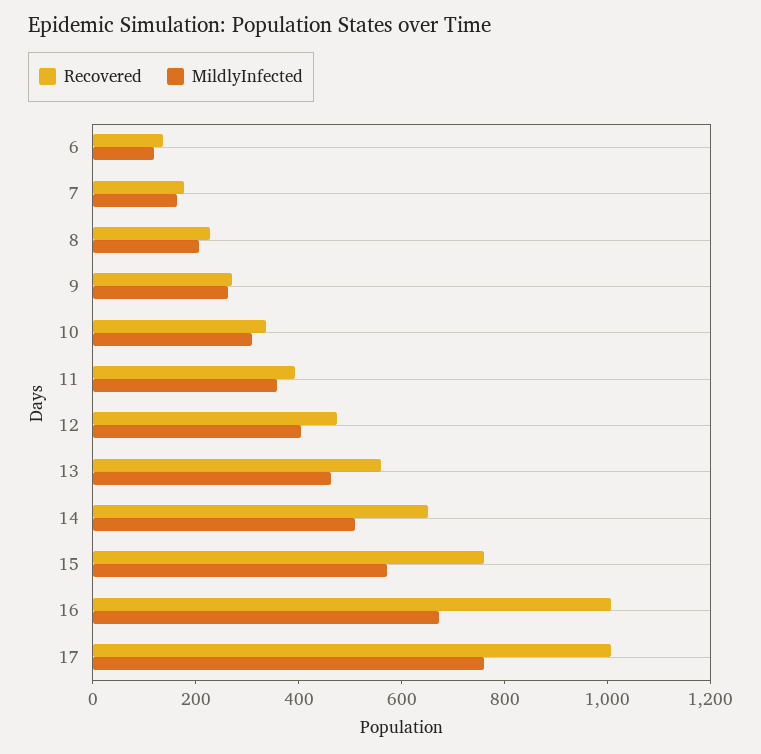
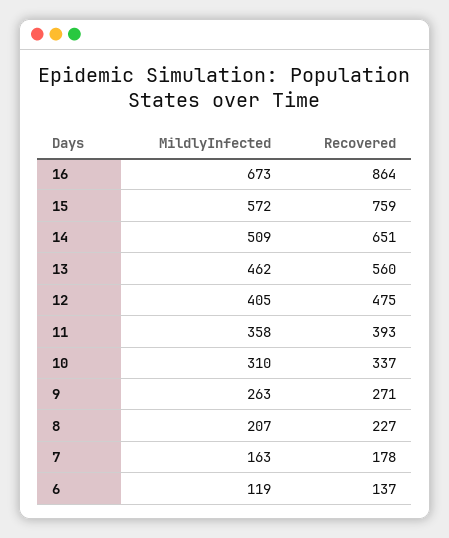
Recovered, 16: 1000 -> 864
Recovered, 17: 1000 -> none
MildlyInfected, 17: 750 -> none

